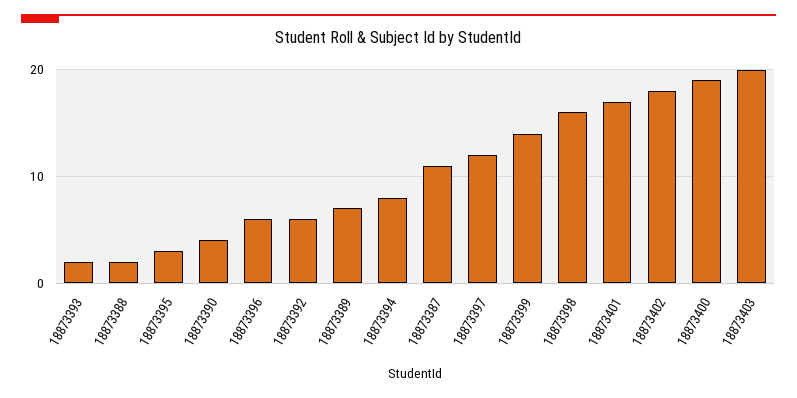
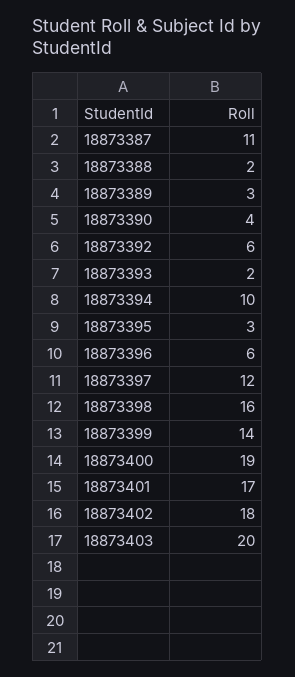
18873389: 7 -> 3
18873394: 8 -> 10

